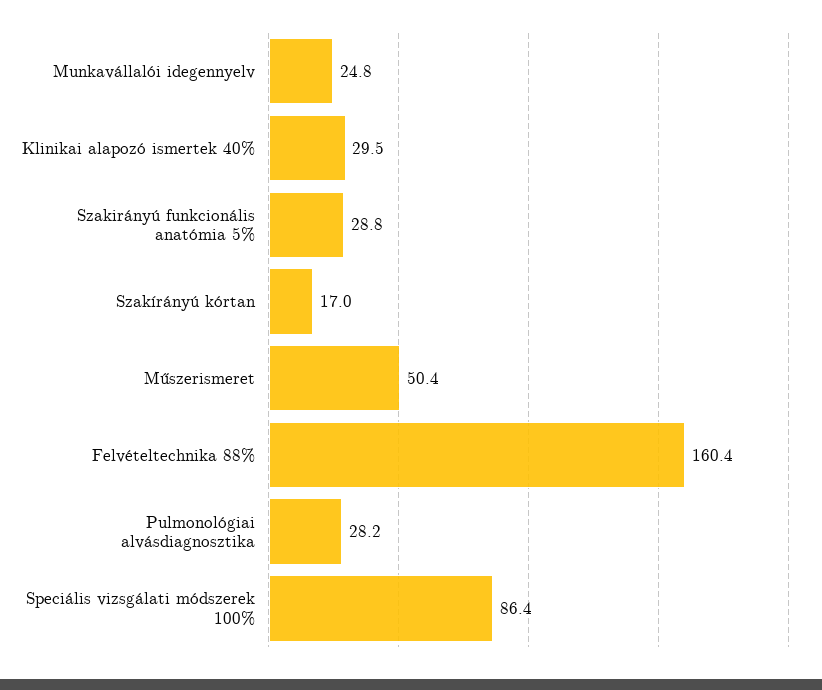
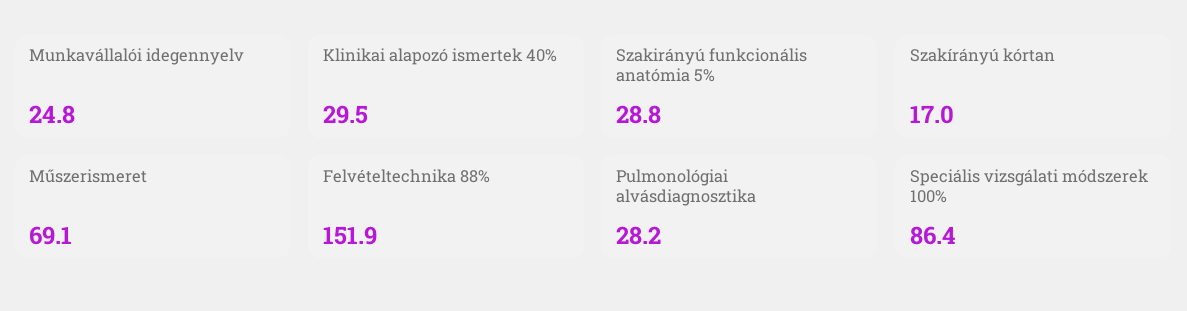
Műszerismeret: 50.4 -> 69.1
Felvételtechnika 88%: 160.4 -> 151.9

